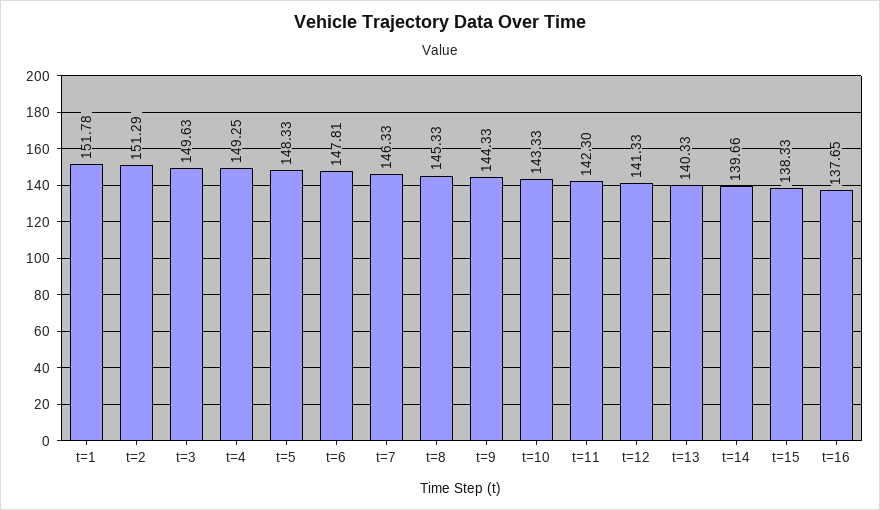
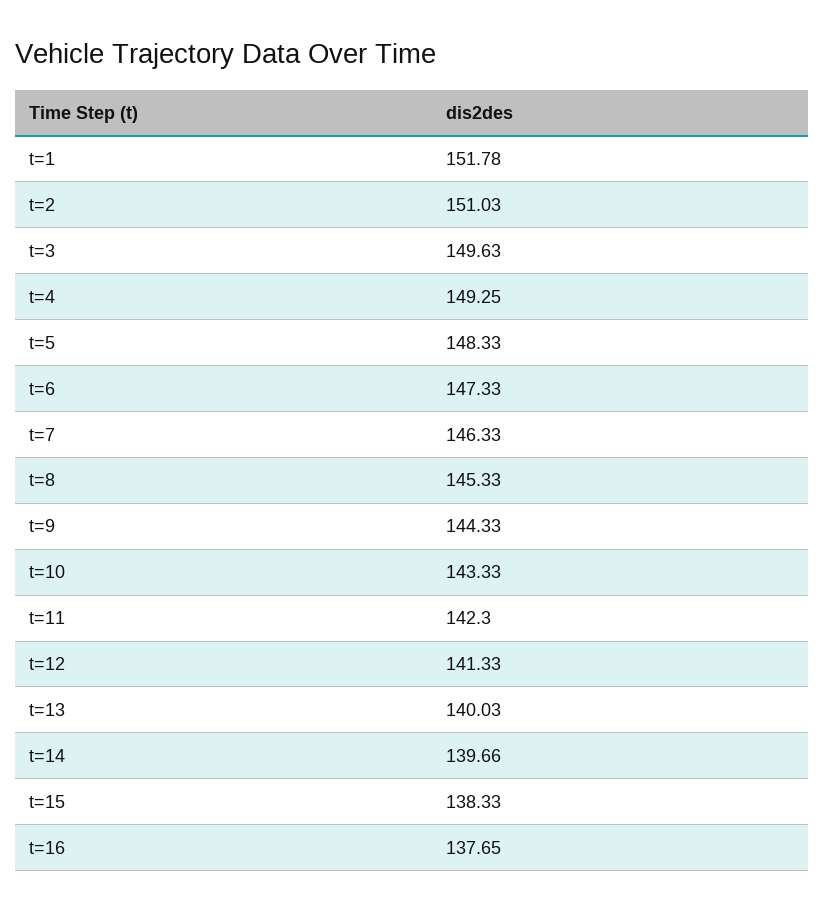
t=2: 151.29 -> 151.03
t=6: 147.81 -> 147.33
t=13: 140.33 -> 140.03

